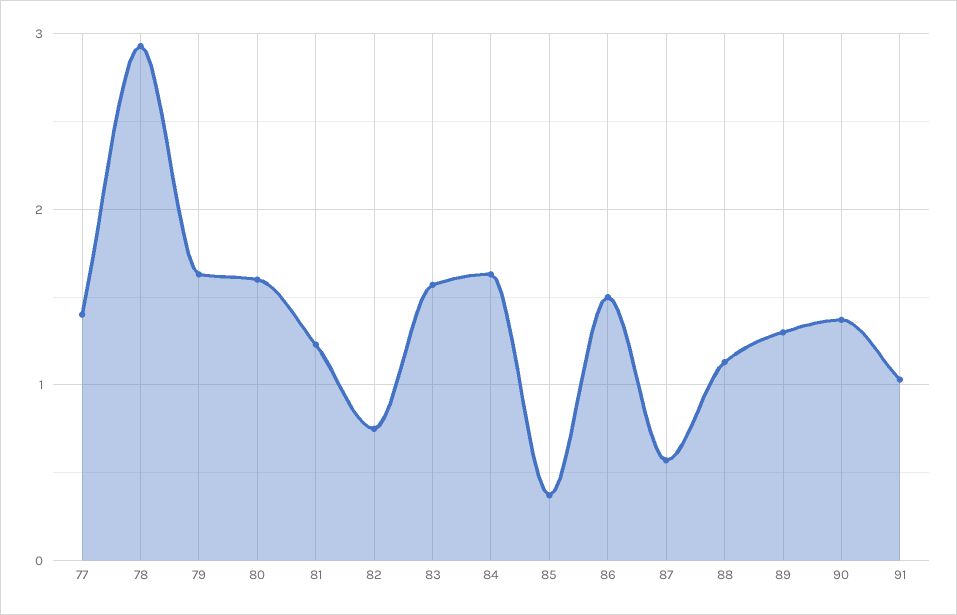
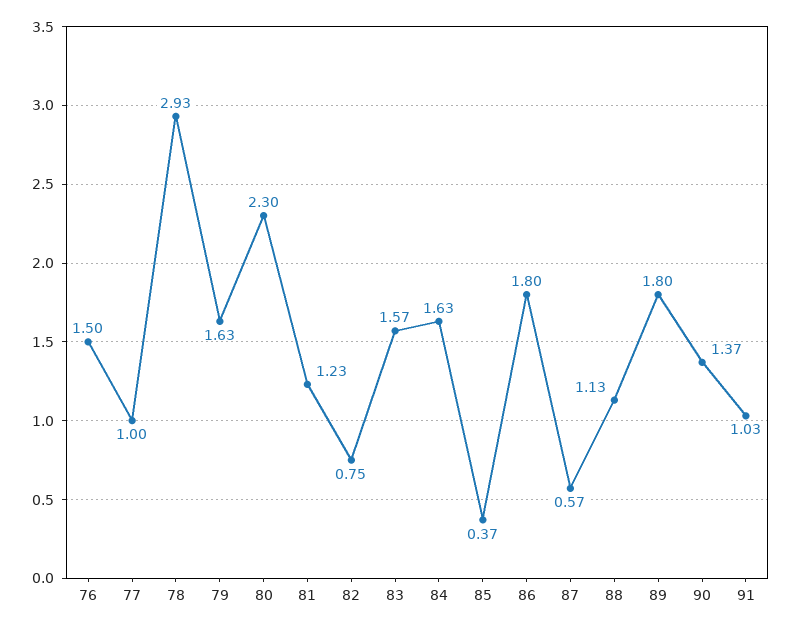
77: 1.4 -> 1
80: 1.6 -> 2.3
86: 1.5 -> 1.8
89: 1.3 -> 1.8
76: none -> 1.5

